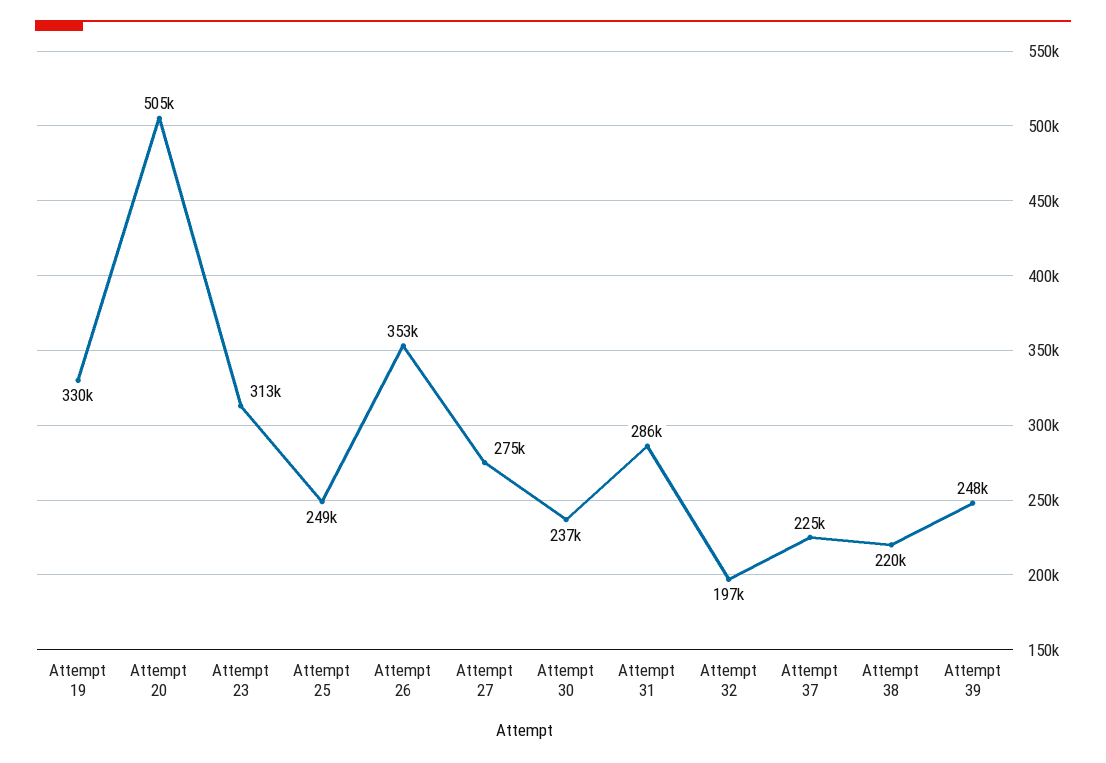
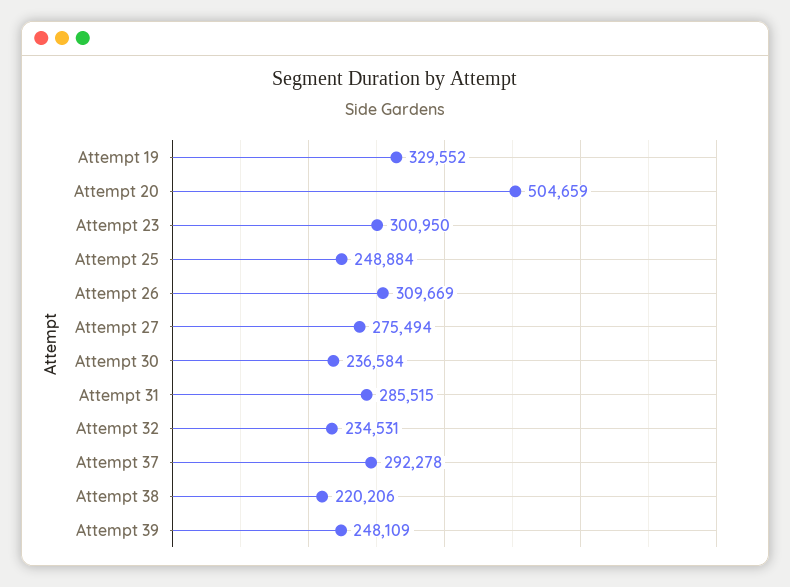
Attempt 23: 313000 -> 300950
Attempt 26: 353000 -> 309669
Attempt 32: 197000 -> 234531
Attempt 37: 225000 -> 292278

